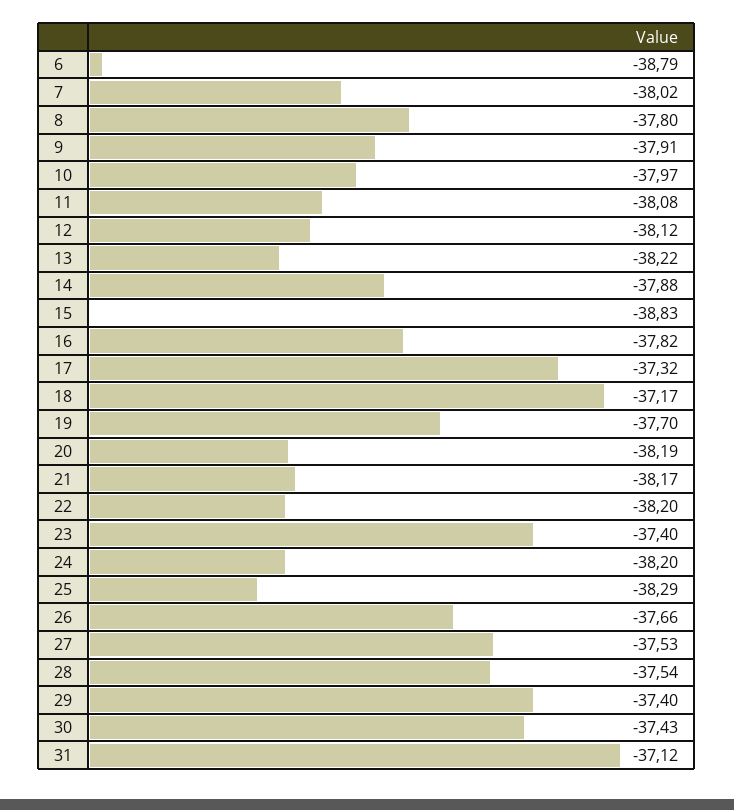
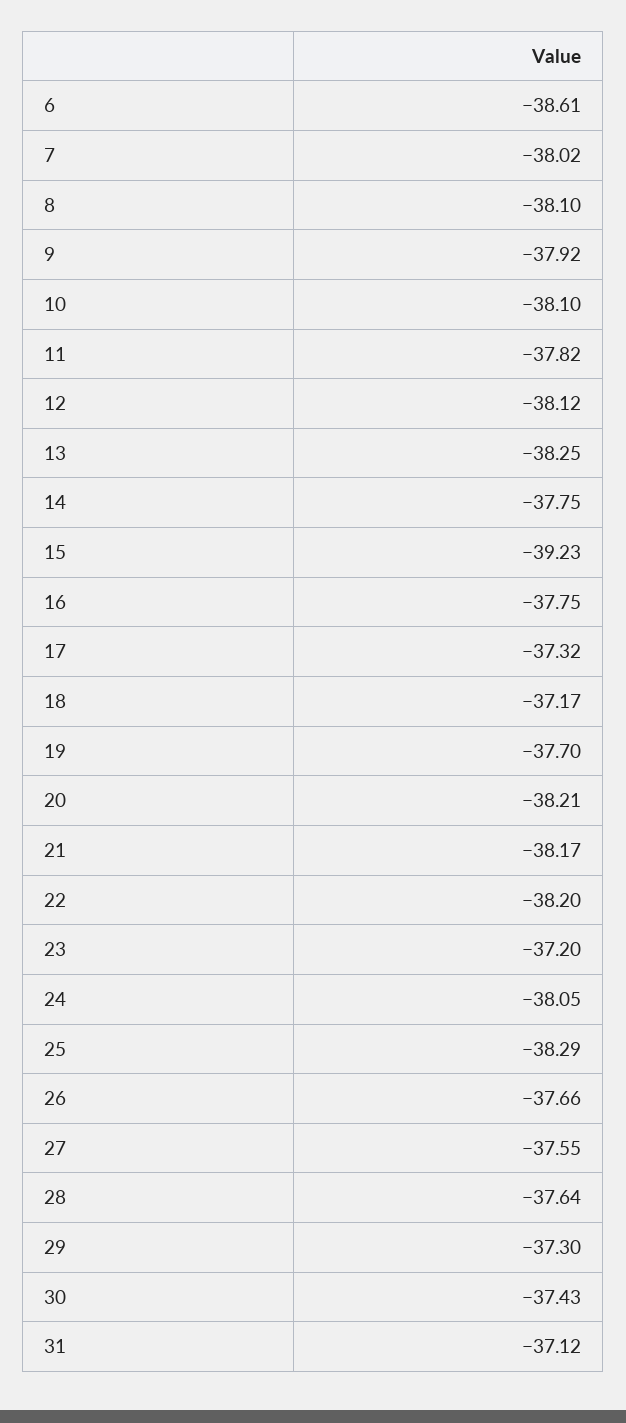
6: -38.79 -> -38.61
8: -37.8 -> -38.1
9: -37.91 -> -37.92
10: -37.97 -> -38.1
11: -38.08 -> -37.82
13: -38.22 -> -38.25
14: -37.88 -> -37.75
15: -38.83 -> -39.23
16: -37.82 -> -37.75
20: -38.19 -> -38.21
23: -37.4 -> -37.2
24: -38.2 -> -38.05
27: -37.53 -> -37.55
28: -37.54 -> -37.64
29: -37.4 -> -37.3

